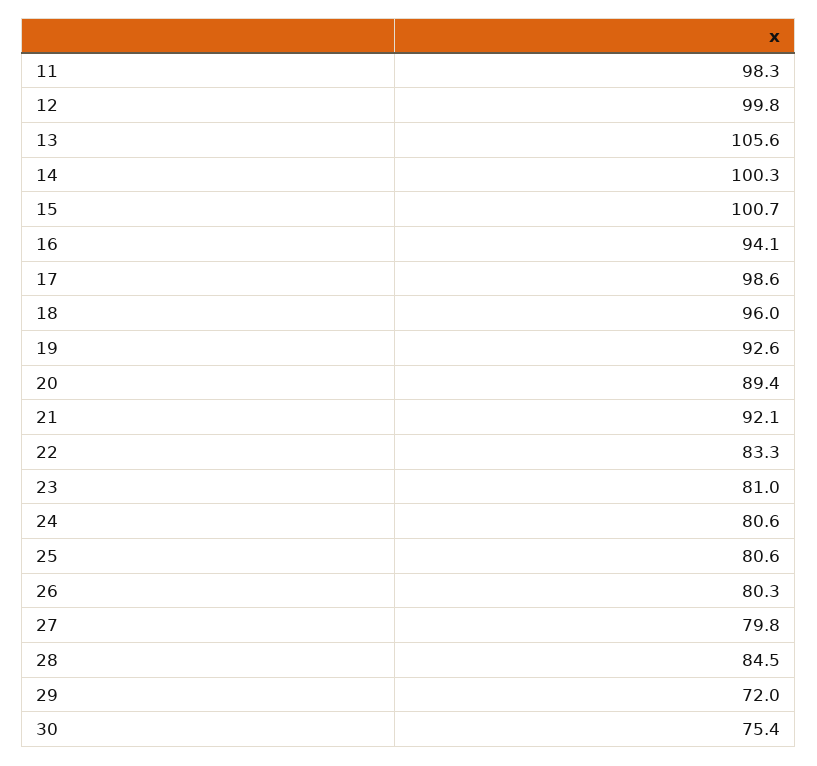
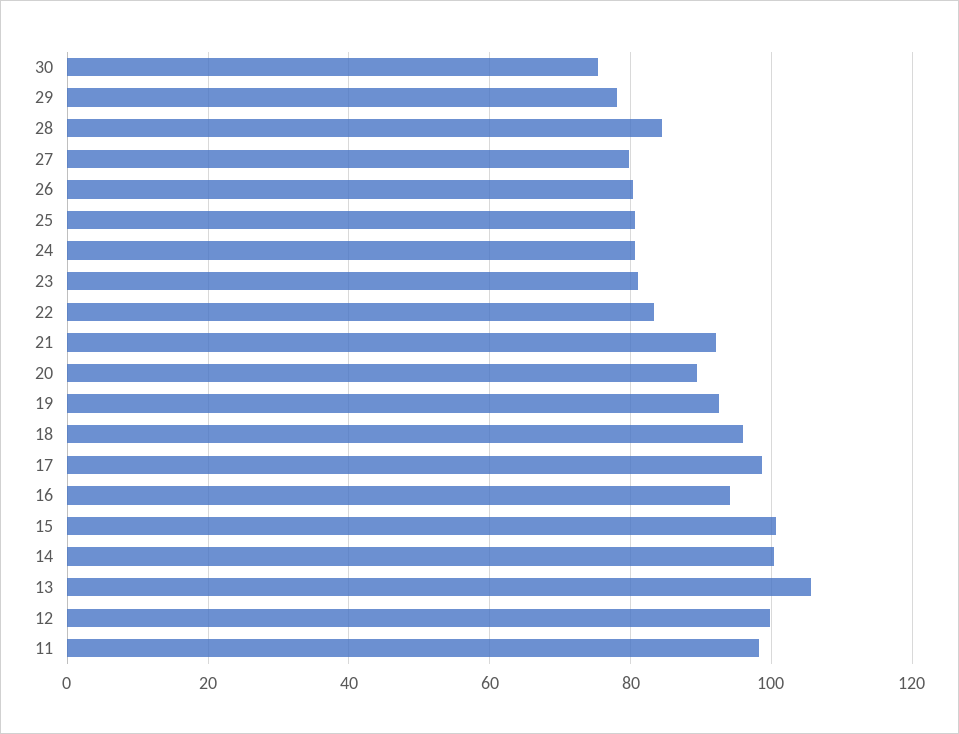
29: 72 -> 78

